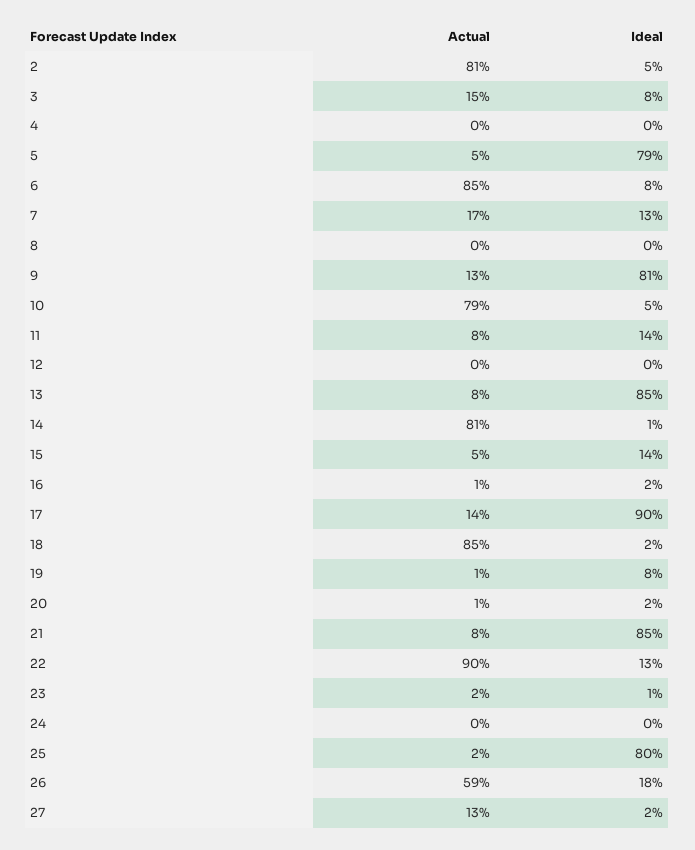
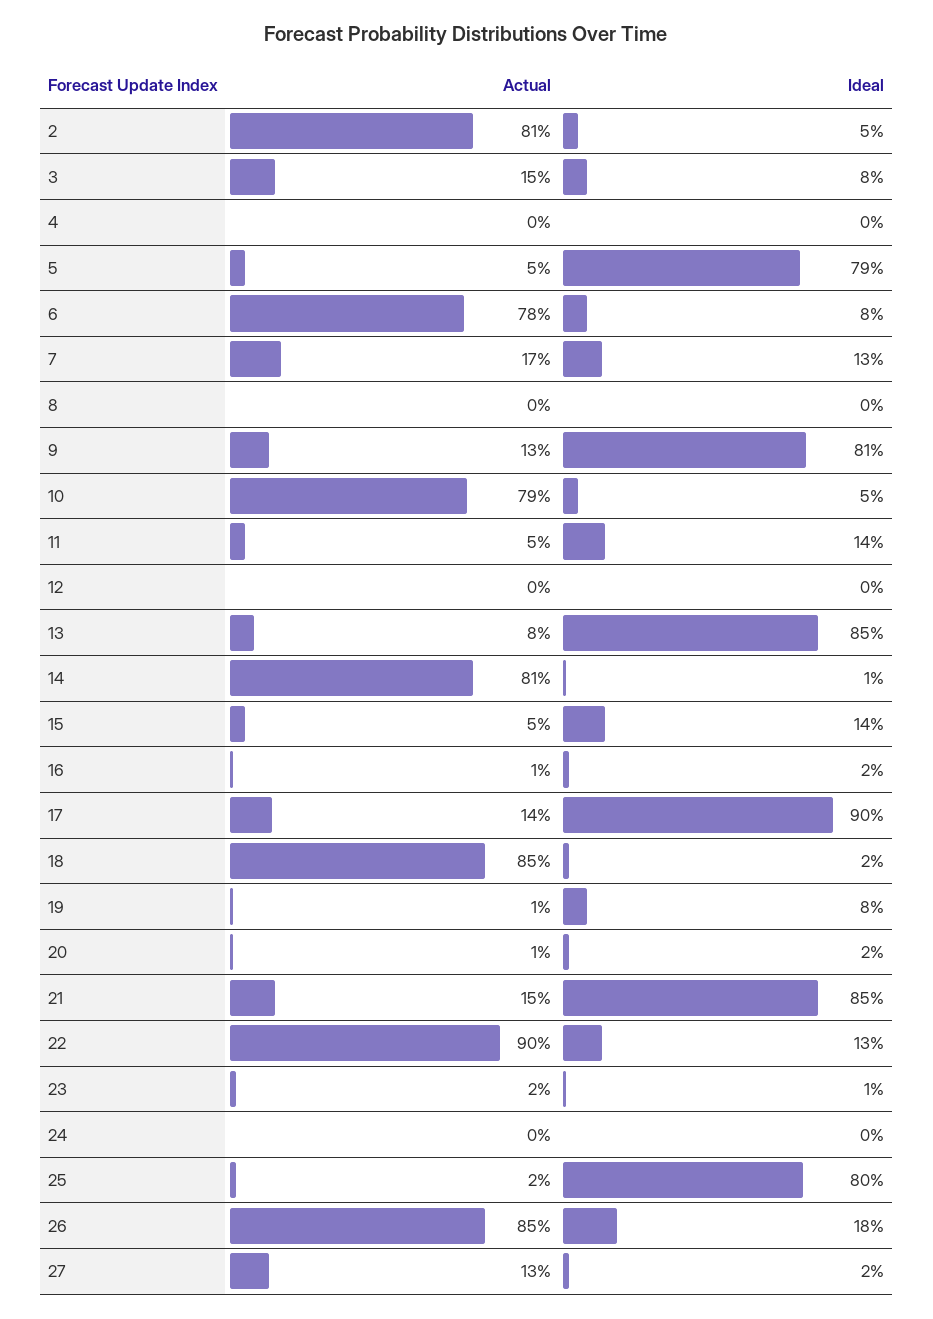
Actual, 6: 85 -> 78
Actual, 11: 8 -> 5
Actual, 21: 8 -> 15
Actual, 26: 59 -> 85

